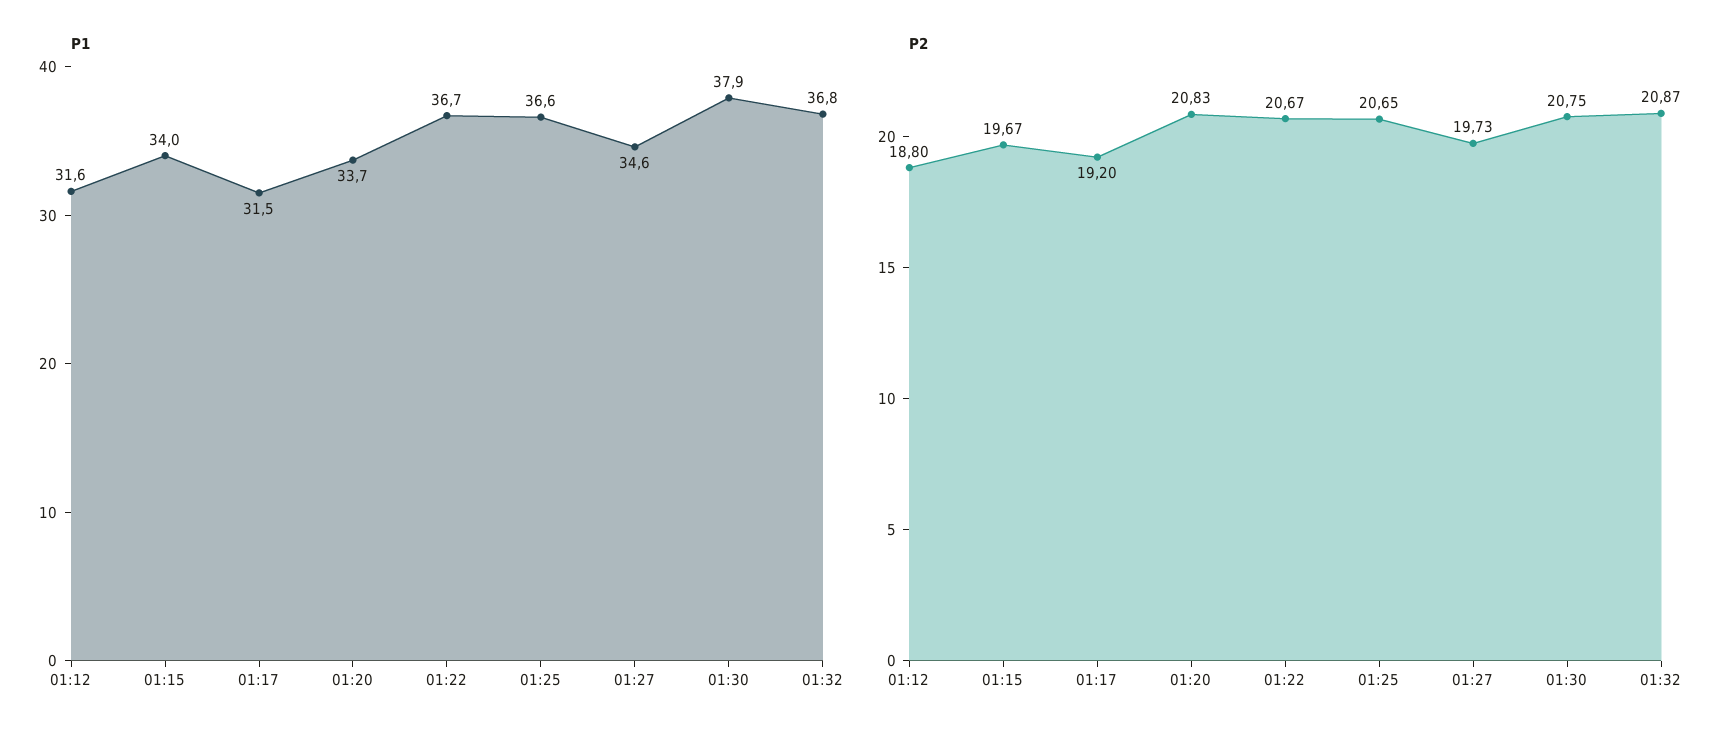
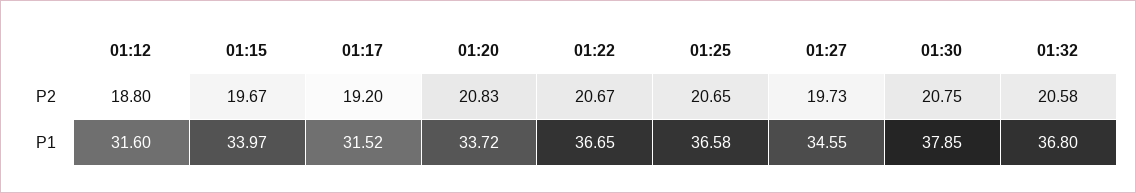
P2, 01:32: 20.87 -> 20.58

